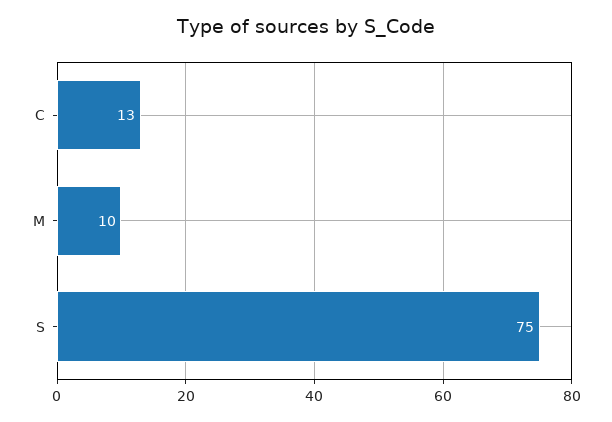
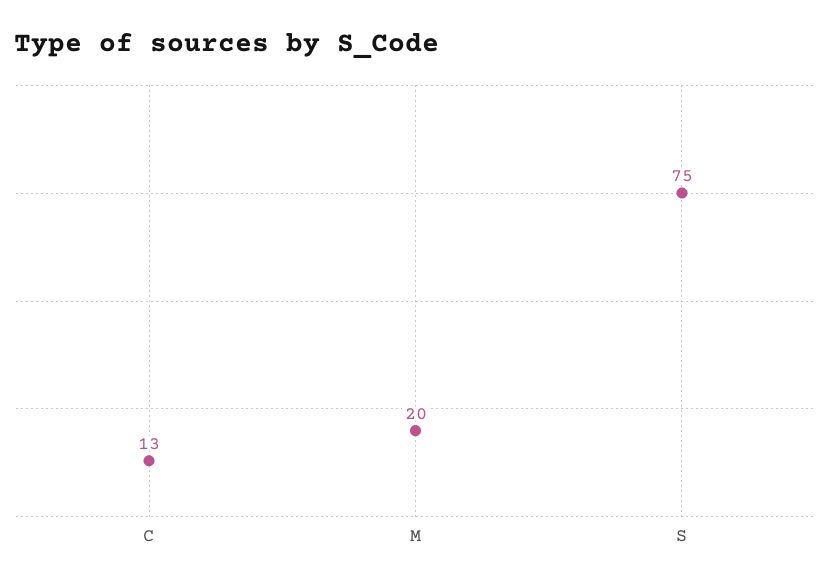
M: 10 -> 20

